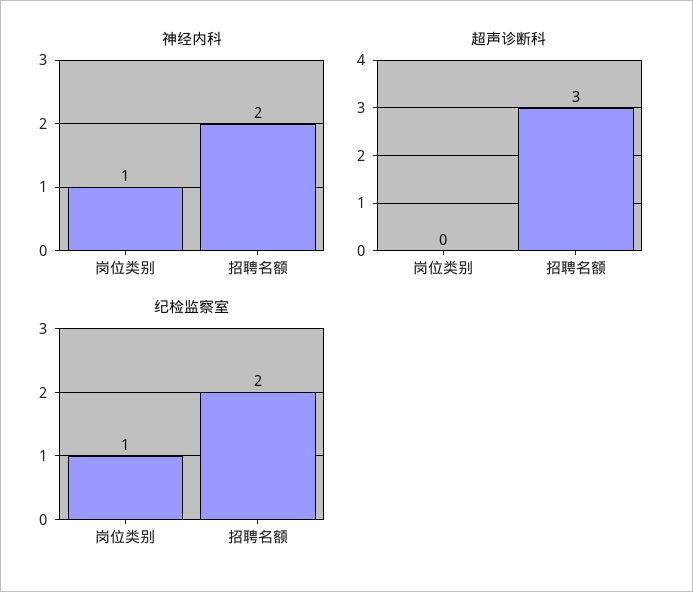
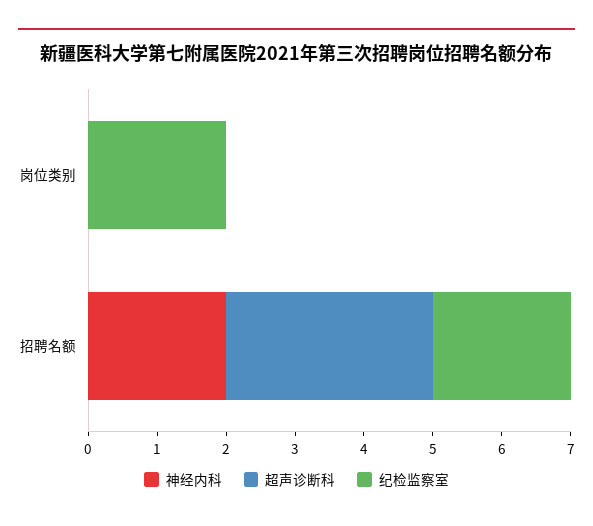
神经内科, 岗位类别: 1 -> 0
纪检监察室, 岗位类别: 1 -> 2

